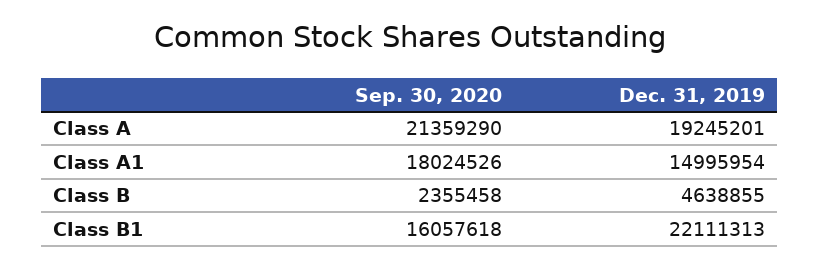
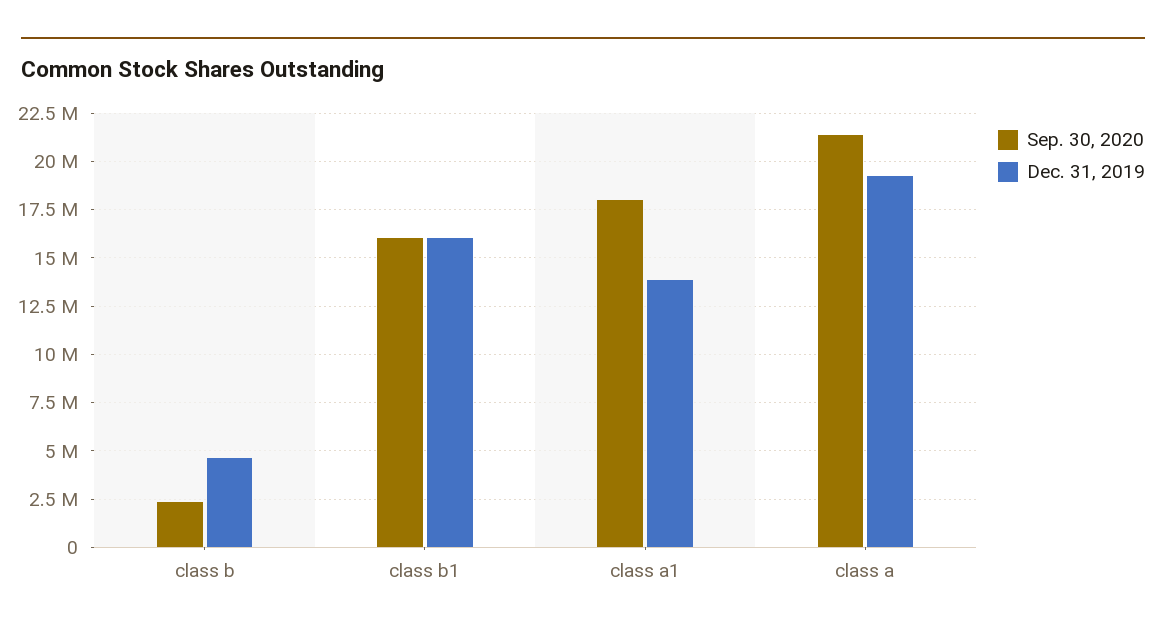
Dec. 31, 2019, Class A1: 14995954 -> 14000000
Dec. 31, 2019, Class B1: 22111313 -> 16000000

